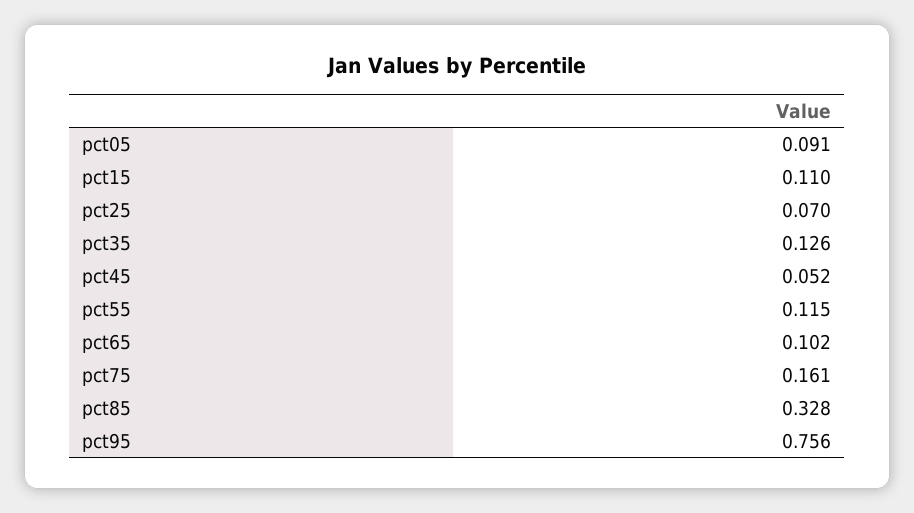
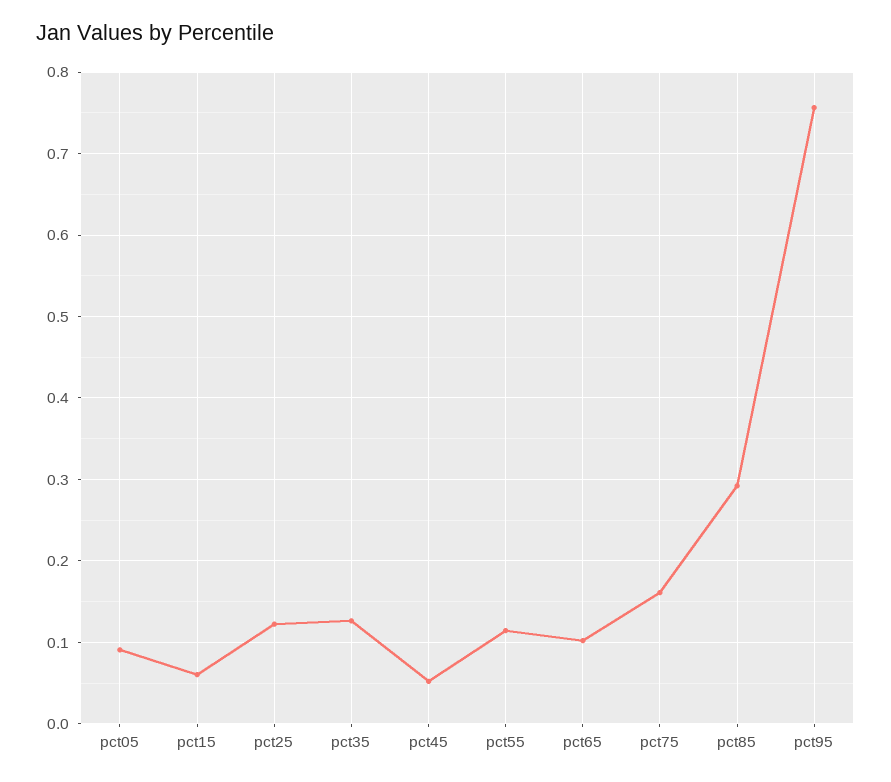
pct15: 0.11 -> 0.06
pct25: 0.07 -> 0.12
pct85: 0.328 -> 0.29

